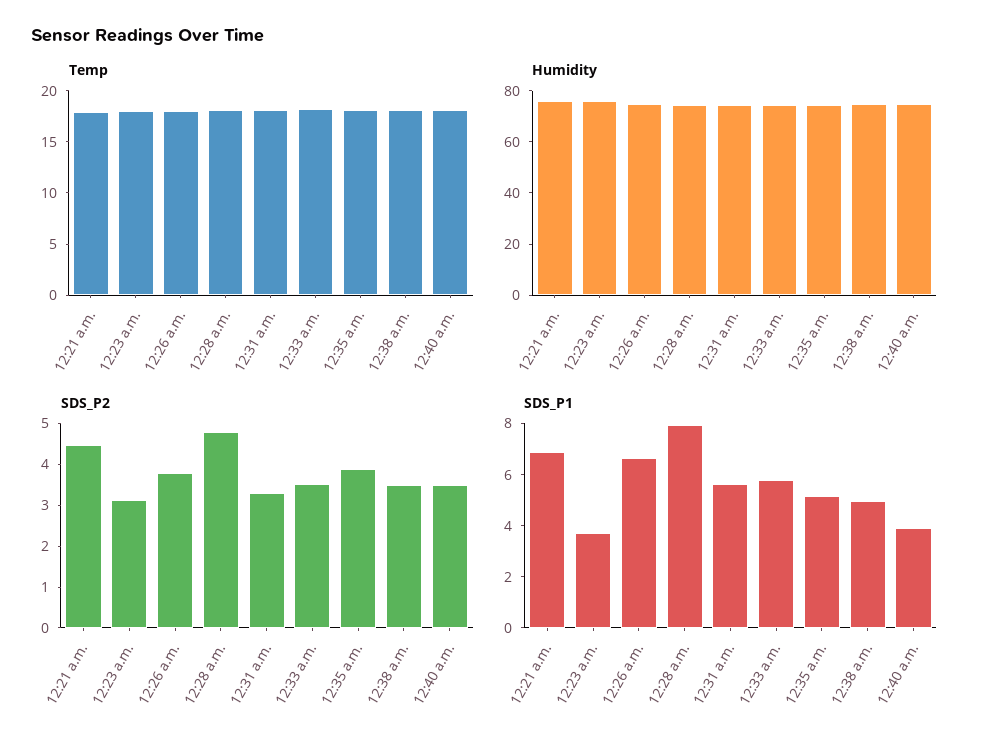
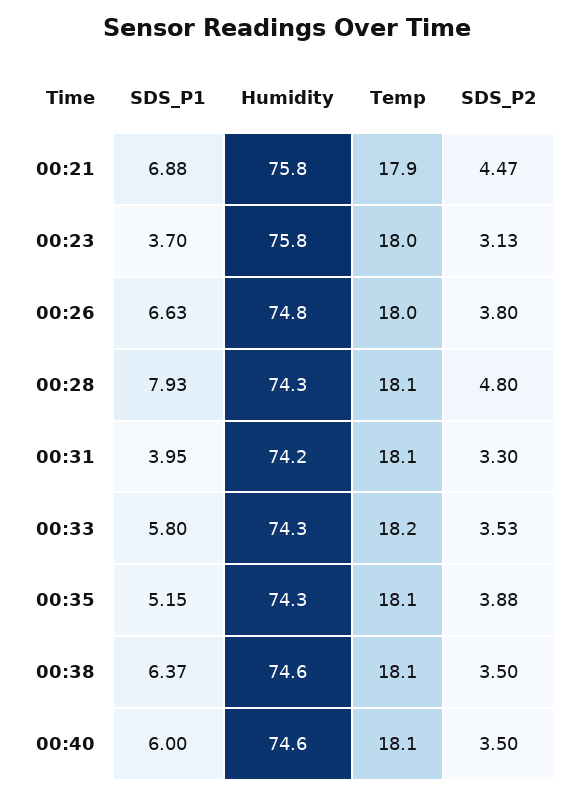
SDS_P1, 12:31 a.m.: 5.5 -> 3.95
SDS_P1, 12:38 a.m.: 5 -> 6.37
SDS_P1, 12:40 a.m.: 4 -> 6

